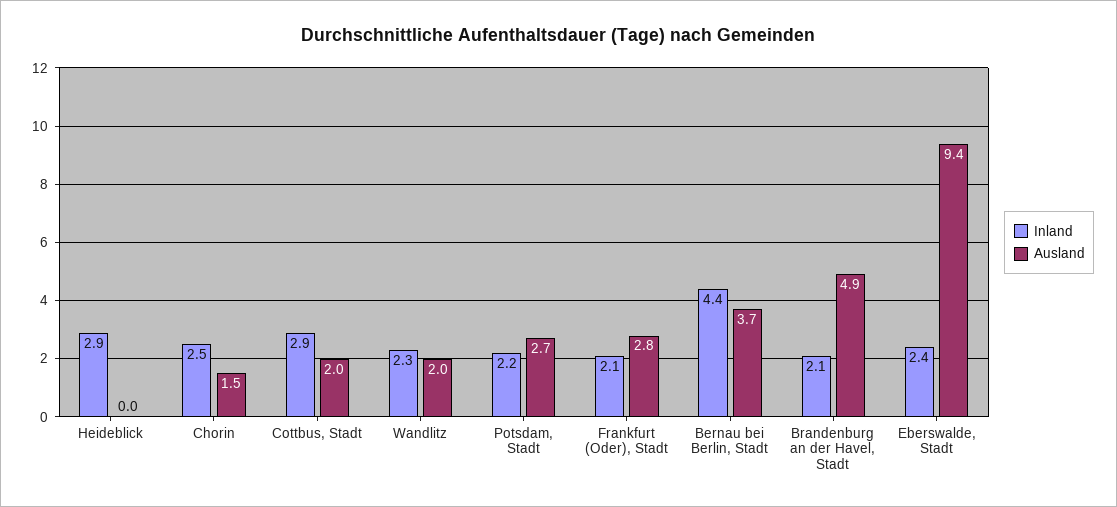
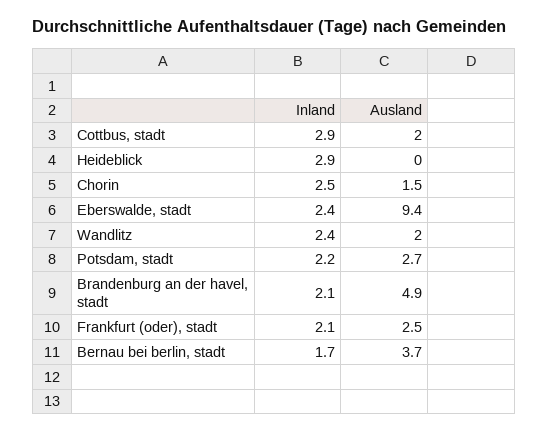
Inland, Wandlitz: 2.3 -> 2.4
Ausland, Frankfurt (Oder), Stadt: 2.8 -> 2.5
Inland, Bernau bei Berlin, Stadt: 4.4 -> 1.7

